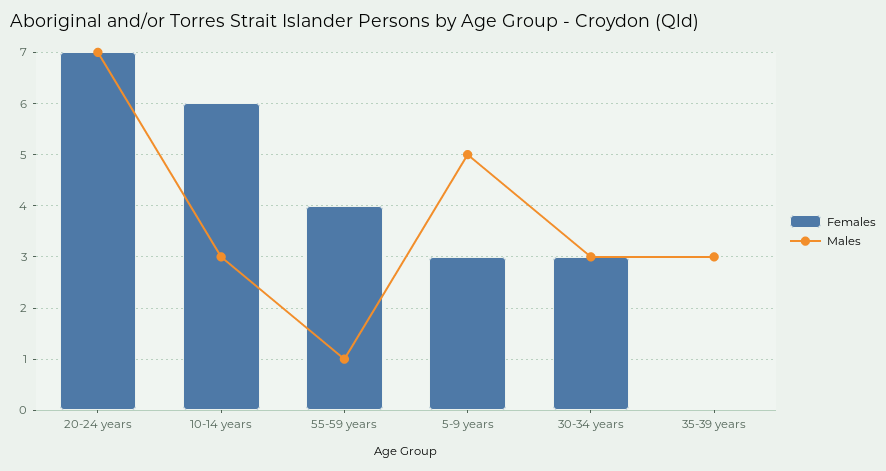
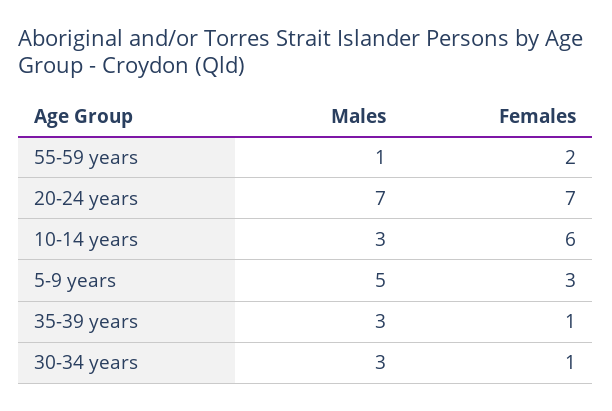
Females, 55-59 years: 4 -> 2
Females, 30-34 years: 3 -> 1
Females, 35-39 years: 0 -> 1

